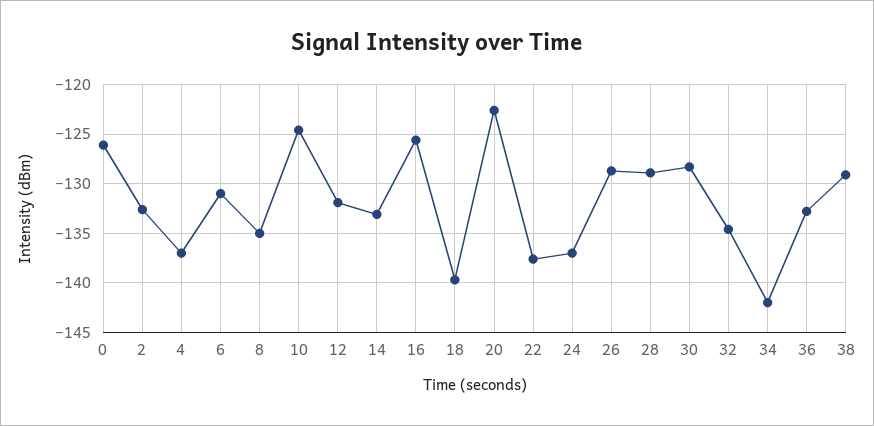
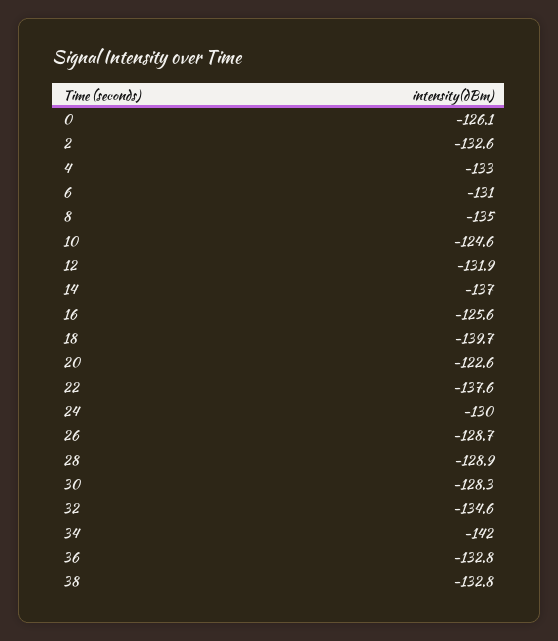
4: -137 -> -133
14: -133 -> -137
24: -137 -> -130
38: -129 -> -132.8

